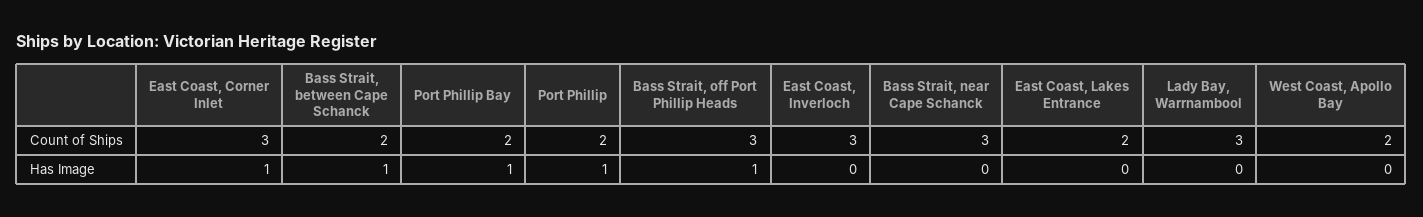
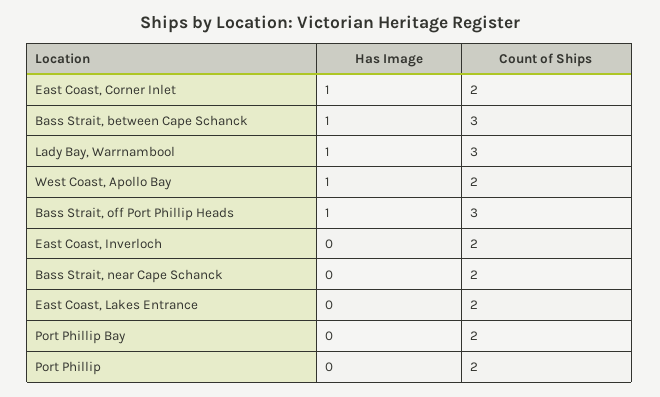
East Coast, Corner Inlet, Count of Ships: 3 -> 2
Bass Strait, between Cape Schanck, Count of Ships: 2 -> 3
East Coast, Inverloch, Count of Ships: 3 -> 2
Bass Strait, near Cape Schanck, Count of Ships: 3 -> 2
Port Phillip Bay, Has Image: 1 -> 0
Port Phillip, Has Image: 1 -> 0
Lady Bay, Warrnambool, Has Image: 0 -> 1
West Coast, Apollo Bay, Has Image: 0 -> 1

